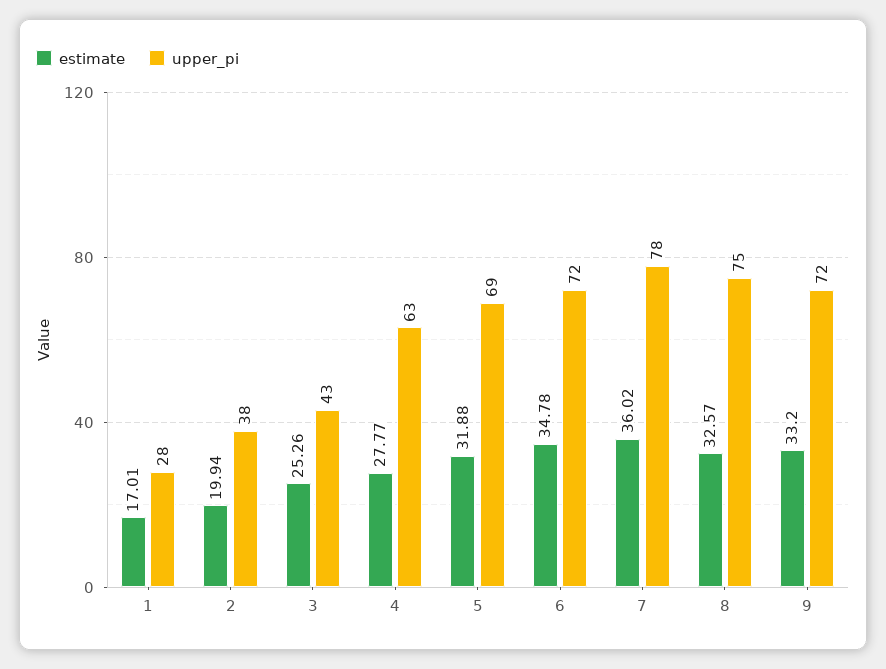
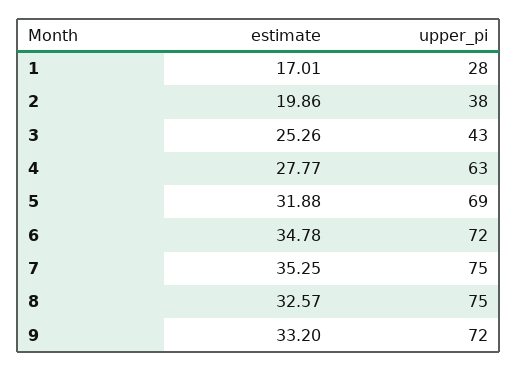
estimate, 2: 19.94 -> 19.86
estimate, 7: 36.02 -> 35.25
upper_pi, 7: 78 -> 75

